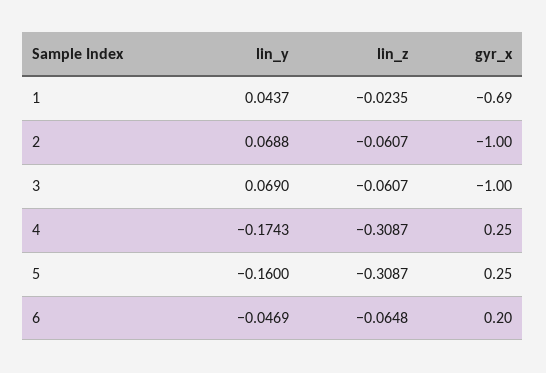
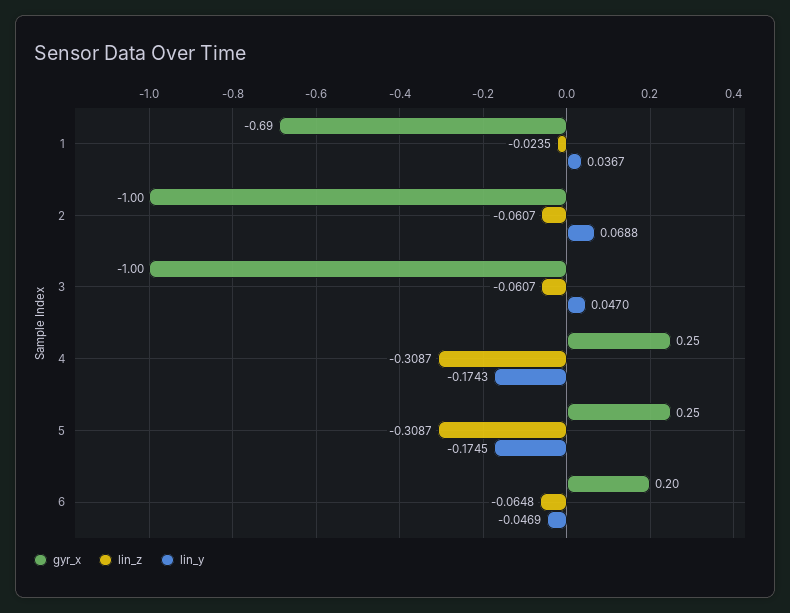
lin_y, 1: 0.0437 -> 0.0367
lin_y, 3: 0.069 -> 0.047
lin_y, 5: -0.16 -> -0.1745

